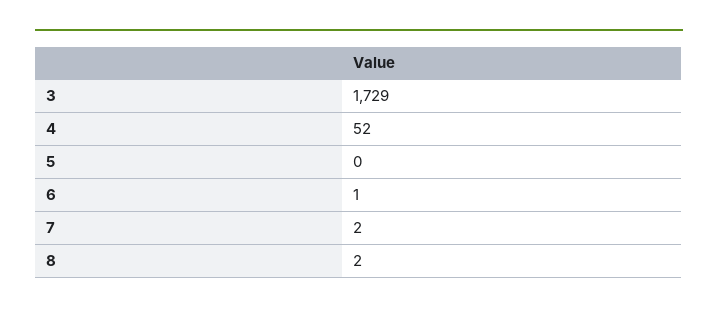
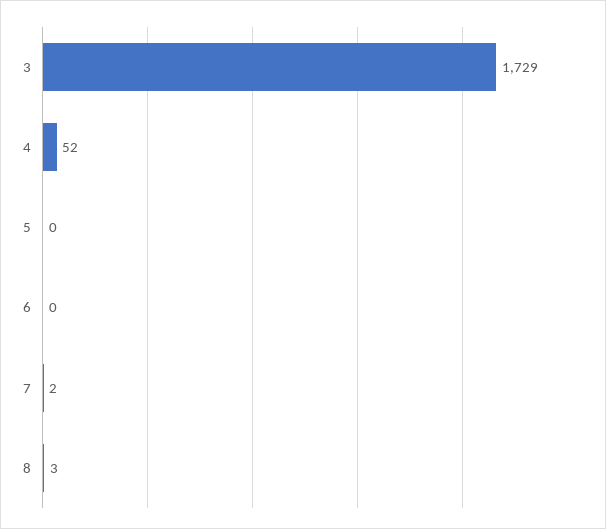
6: 1 -> 0
8: 2 -> 3

